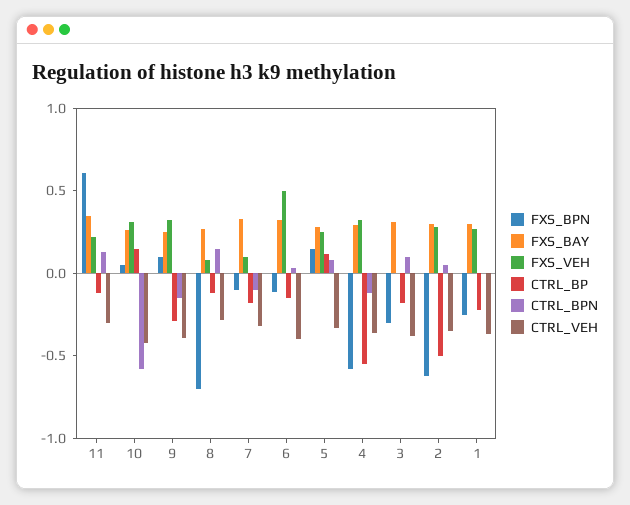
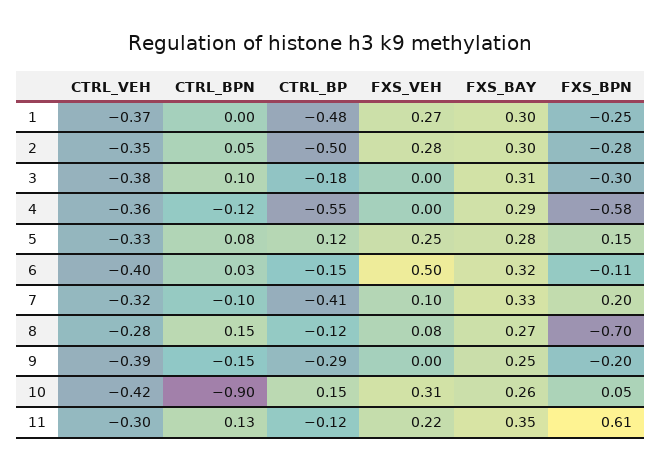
CTRL_BPN, 10: -0.6 -> -0.9
FXS_BPN, 9: 0.1 -> -0.2
FXS_VEH, 9: 0.3 -> 0
FXS_BPN, 7: -0.1 -> 0.2
CTRL_BP, 7: -0.2 -> -0.41
FXS_VEH, 4: 0.3 -> 0
FXS_BPN, 2: -0.6 -> -0.28
CTRL_BP, 1: -0.2 -> -0.48

